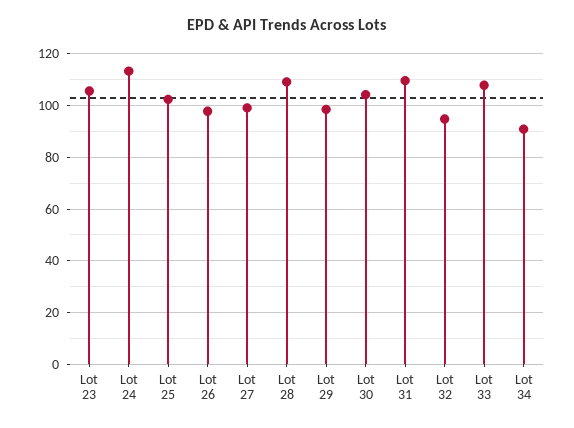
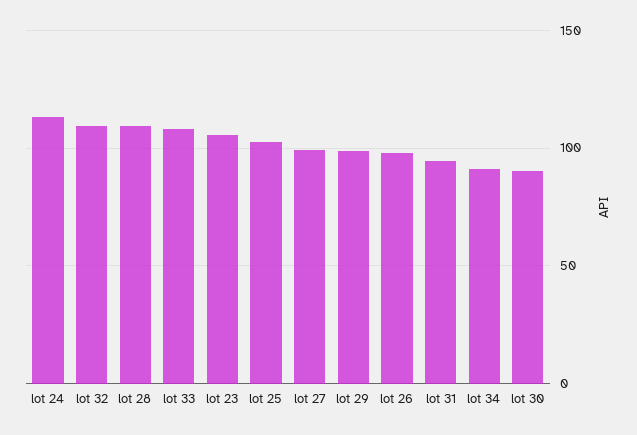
Lot 30: 105 -> 90
Lot 31: 110 -> 95
Lot 32: 95 -> 110

